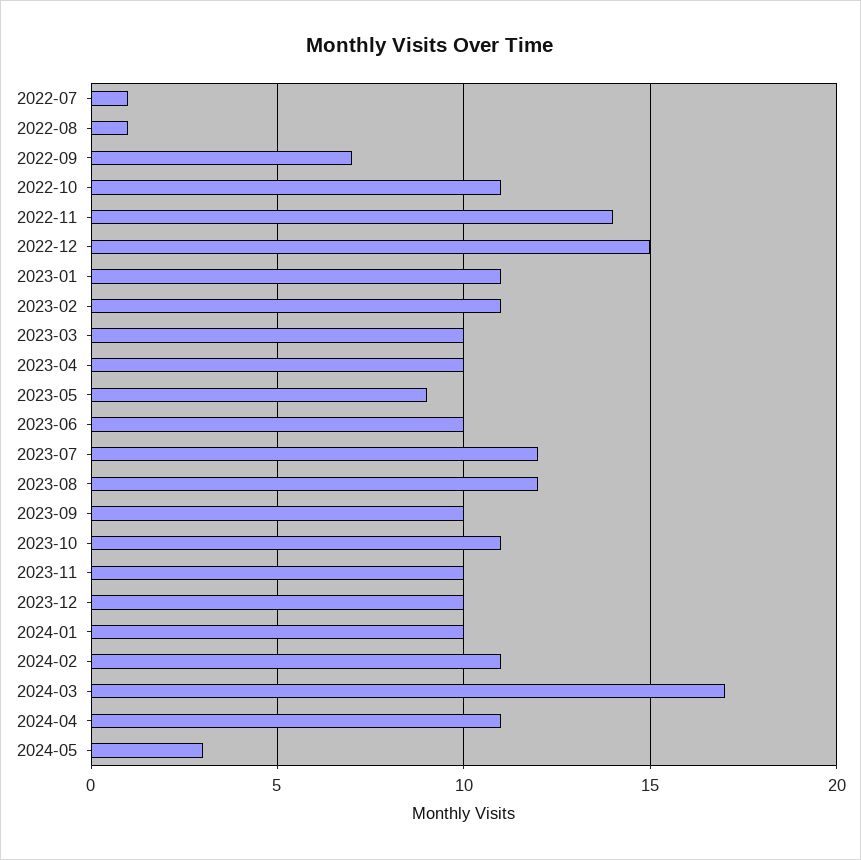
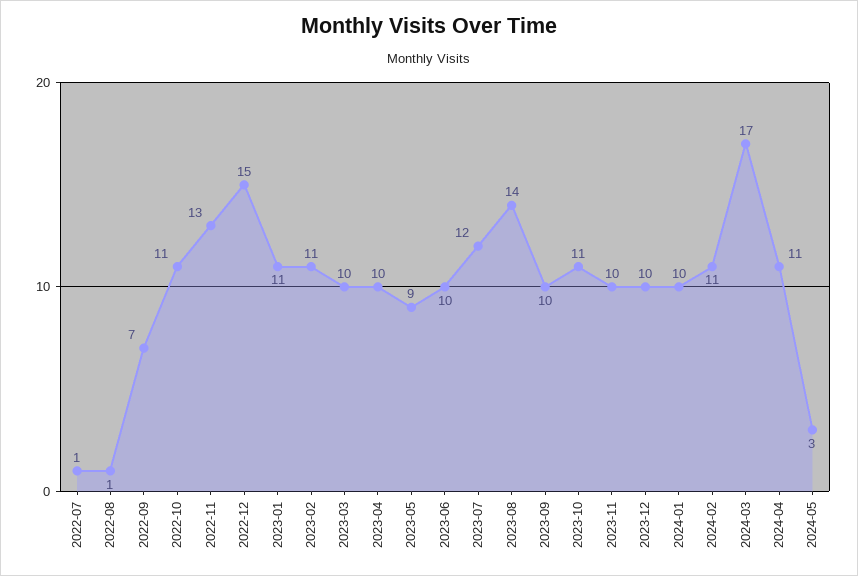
2022-11: 14 -> 13
2023-08: 12 -> 14

